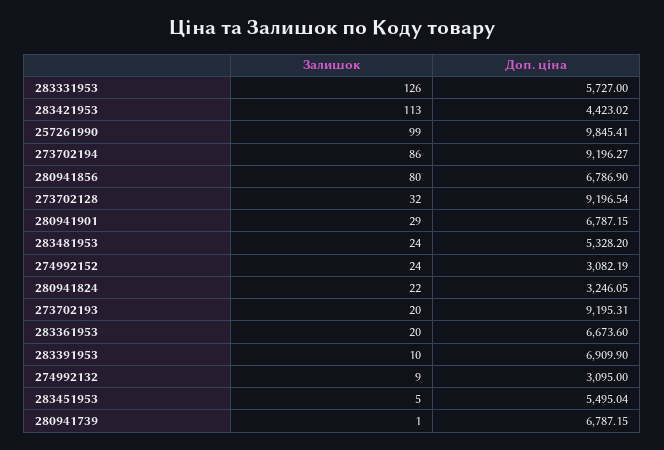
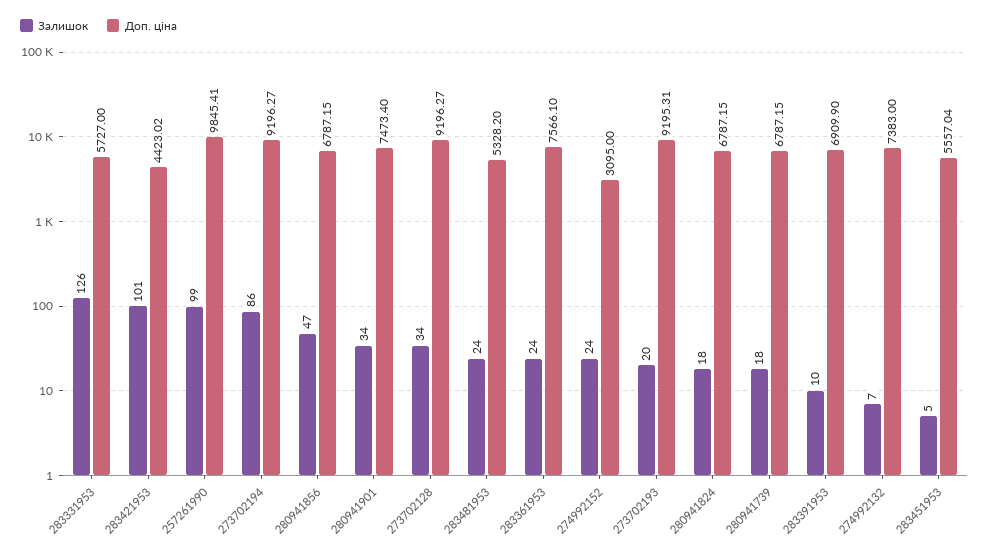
Залишок, 283421953: 113 -> 101
Залишок, 280941856: 80 -> 47
Доп. ціна, 280941856: 6786.9 -> 6787.15
Залишок, 273702128: 32 -> 34
Доп. ціна, 273702128: 9196.54 -> 9196.27
Залишок, 280941901: 29 -> 34
Доп. ціна, 280941901: 6787.15 -> 7473.4
Доп. ціна, 274992152: 3082.19 -> 3095
Залишок, 280941824: 22 -> 18
Доп. ціна, 280941824: 3246.05 -> 6787.15
Залишок, 283361953: 20 -> 24
Доп. ціна, 283361953: 6673.6 -> 7566.1
Залишок, 274992132: 9 -> 7
Доп. ціна, 274992132: 3095 -> 7383
Доп. ціна, 283451953: 5495.04 -> 5557.04
Залишок, 280941739: 1 -> 18

